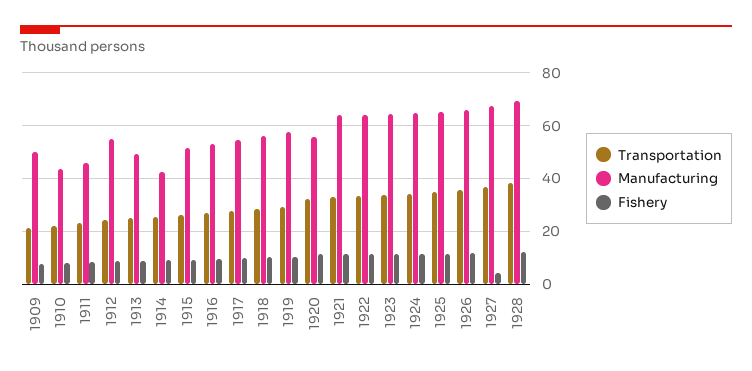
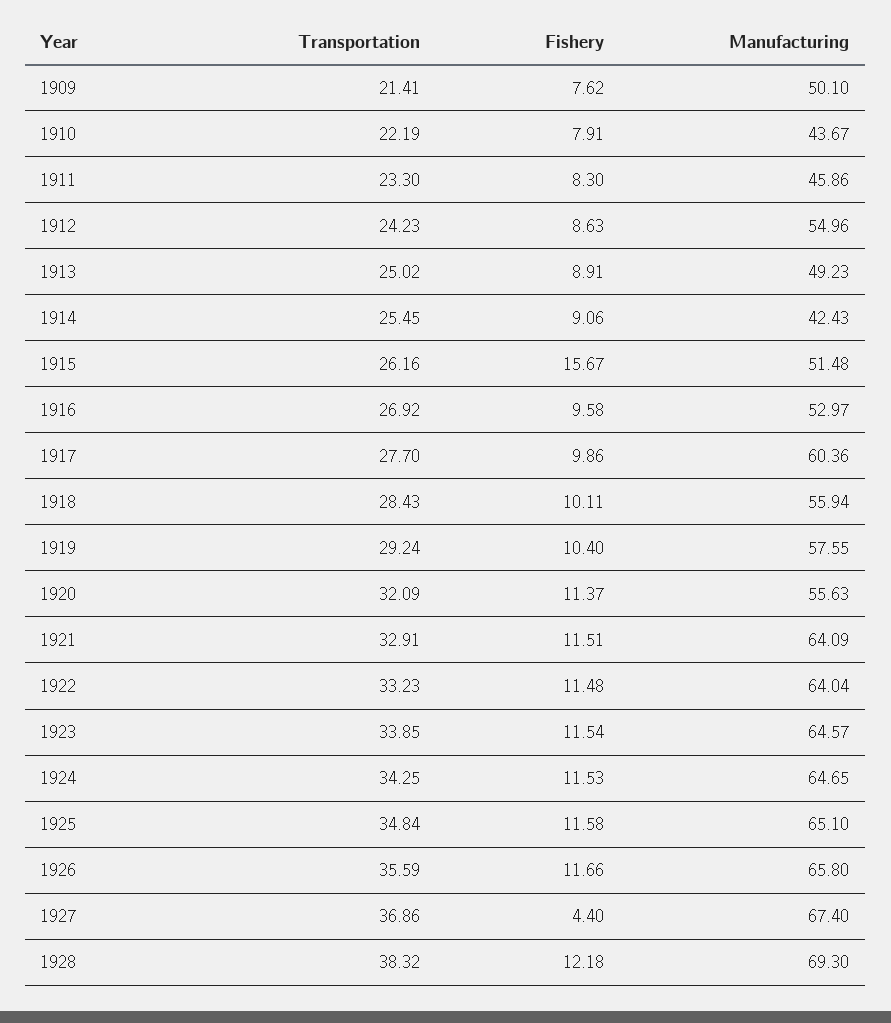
Fishery, 1915: 10 -> 15.67
Manufacturing, 1917: 55 -> 60.36

